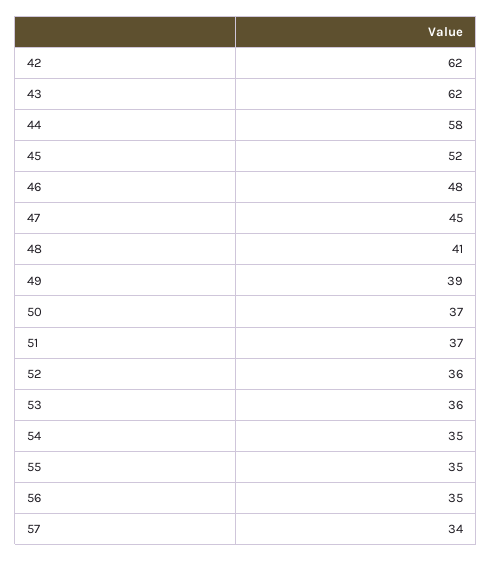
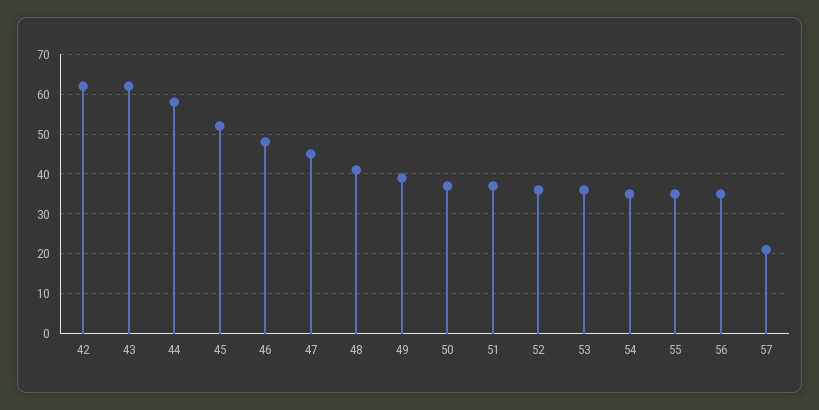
57: 34 -> 20

